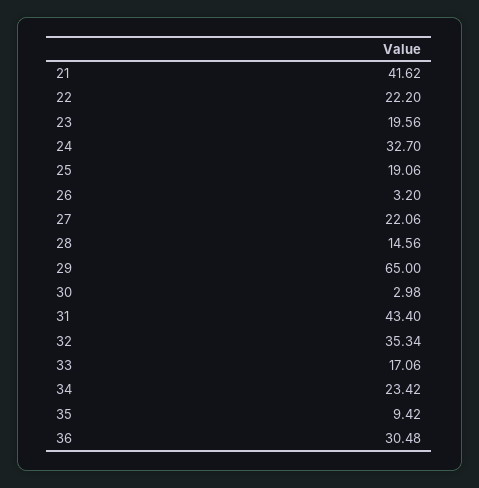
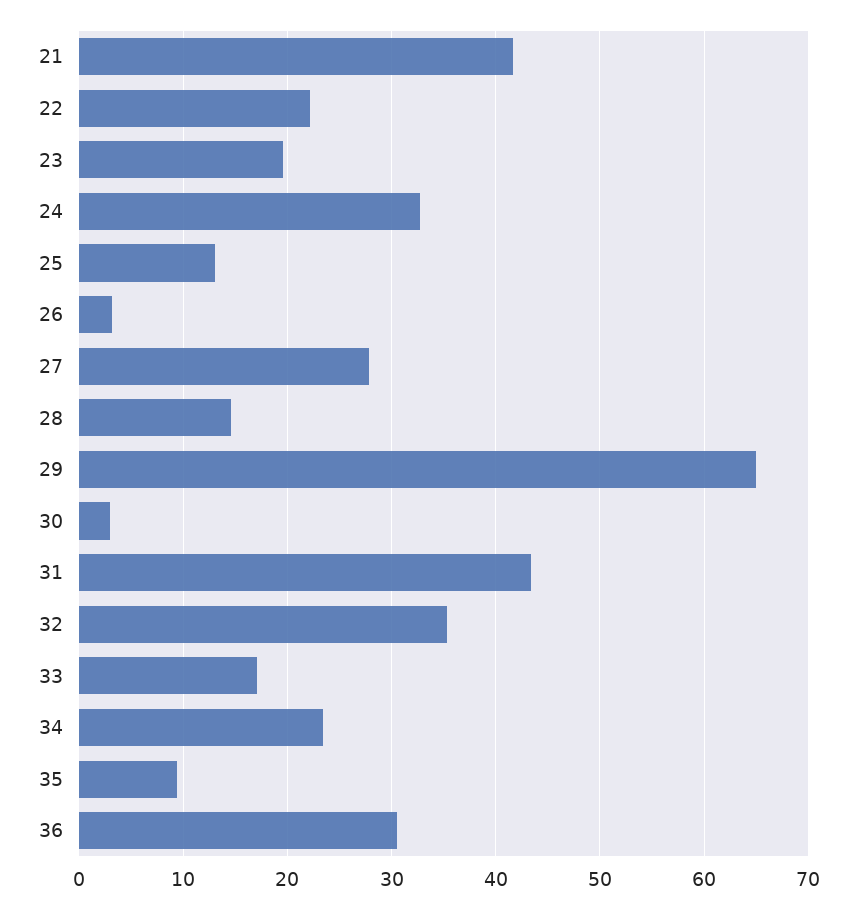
25: 19.06 -> 13
27: 22.06 -> 28

